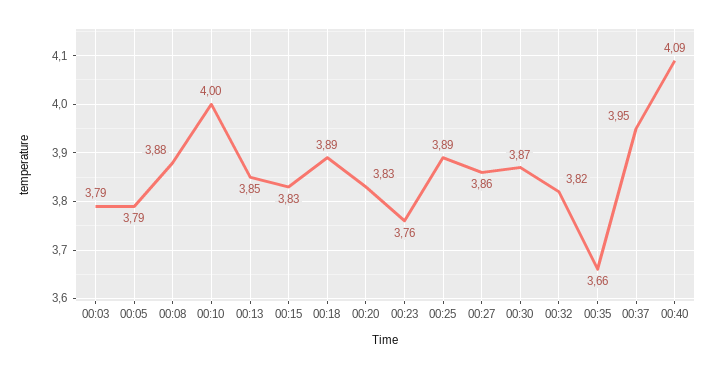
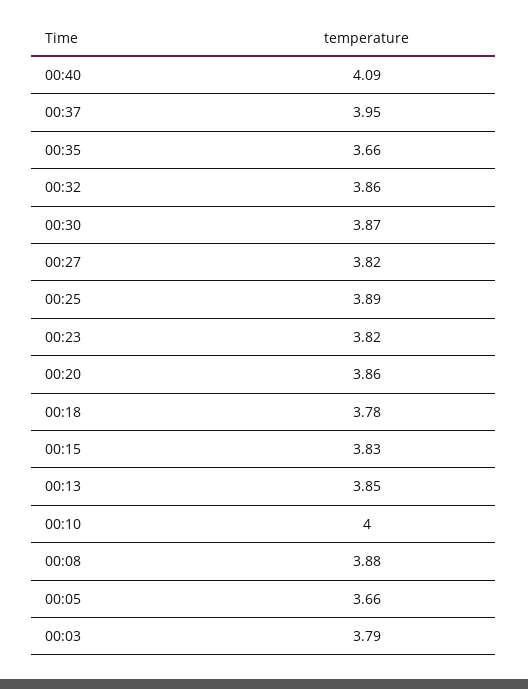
00:05: 3.79 -> 3.66
00:18: 3.89 -> 3.78
00:20: 3.83 -> 3.86
00:23: 3.76 -> 3.82
00:27: 3.86 -> 3.82
00:32: 3.82 -> 3.86

